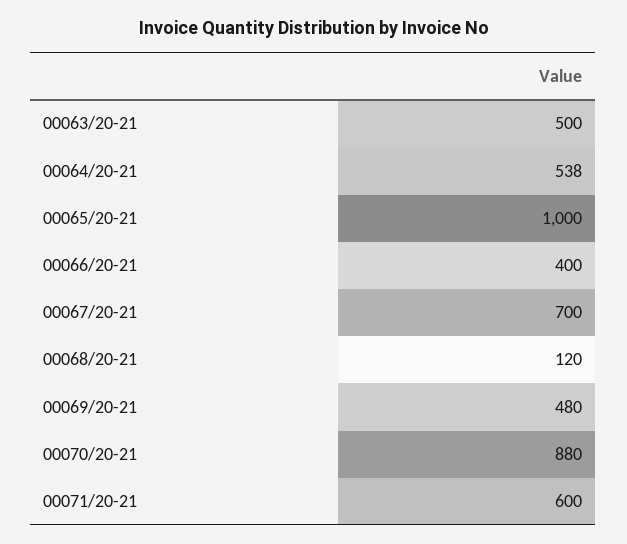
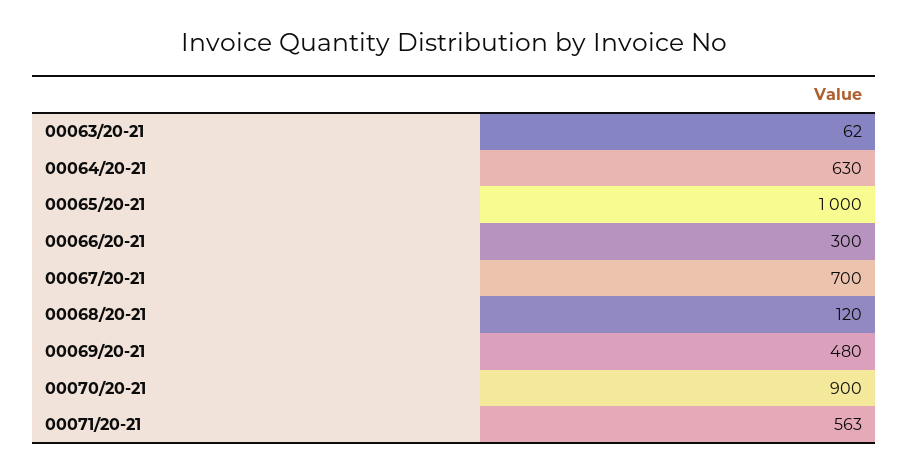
00063/20-21: 500 -> 62
00064/20-21: 538 -> 630
00066/20-21: 400 -> 300
00070/20-21: 880 -> 900
00071/20-21: 600 -> 563

